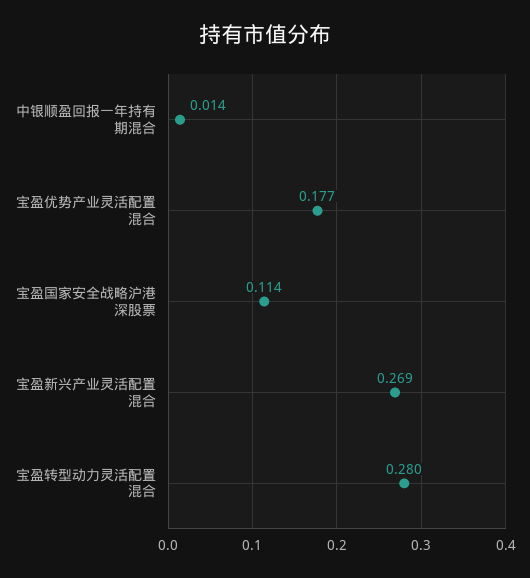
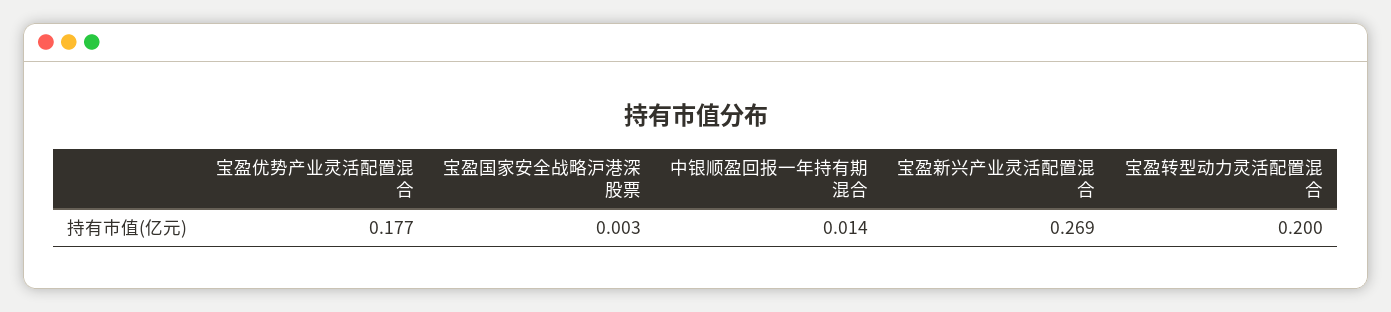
宝盈国家安全战略沪港深股票: 0.114 -> 0.003
宝盈转型动力灵活配置混合: 0.28 -> 0.2

